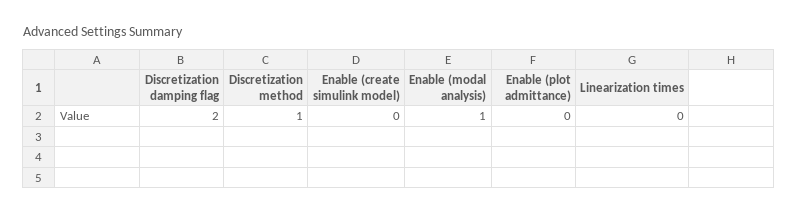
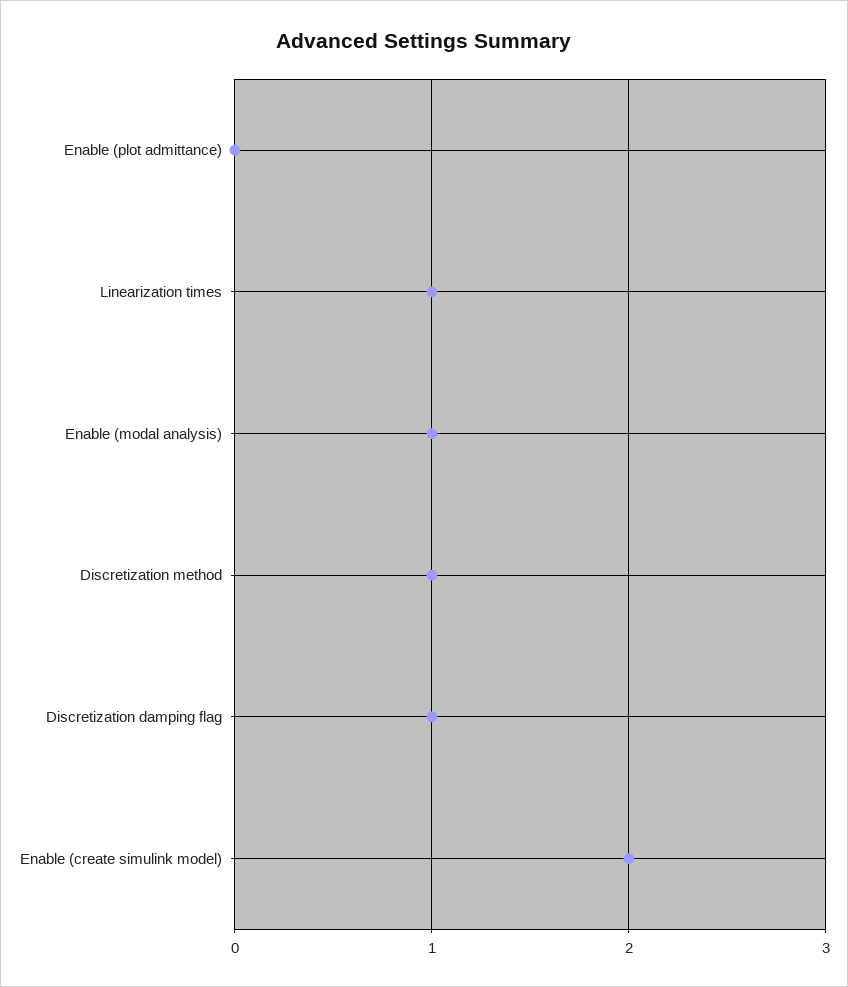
Discretization damping flag: 2 -> 1
Enable (create simulink model): 0 -> 2
Linearization times: 0 -> 1

